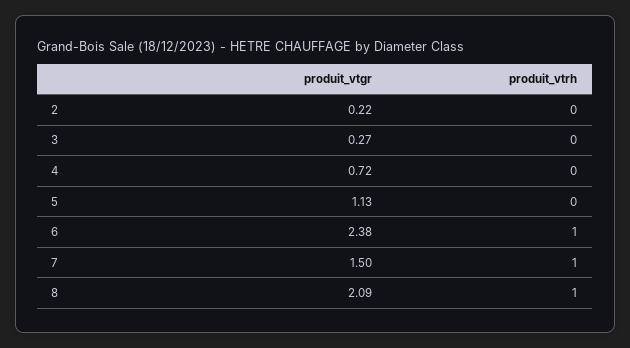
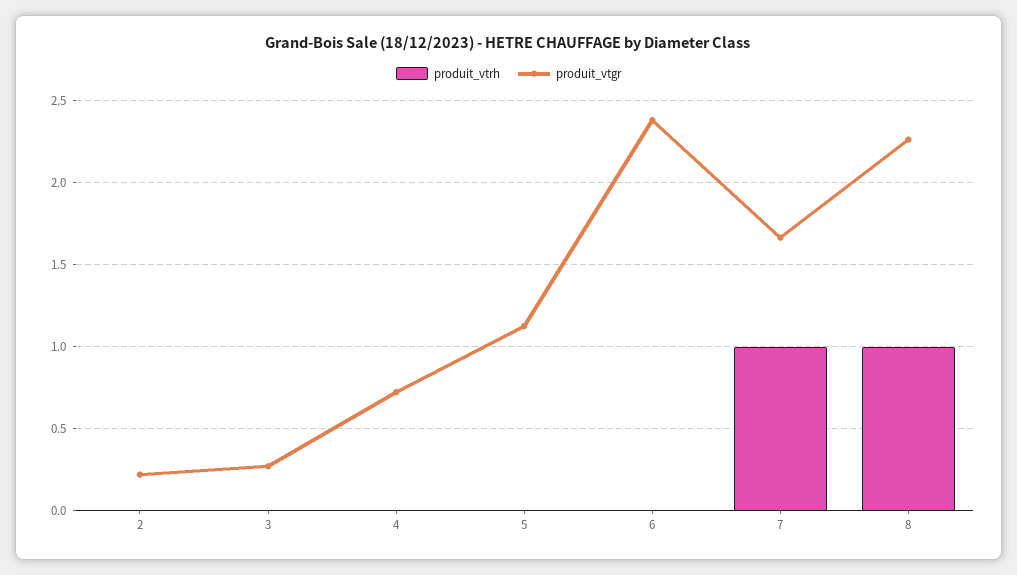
produit_vtrh, 6: 1 -> 0
produit_vtgr, 7: 1.5 -> 1.65
produit_vtgr, 8: 2.09 -> 2.25

